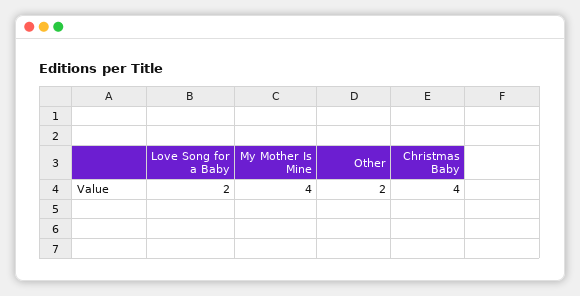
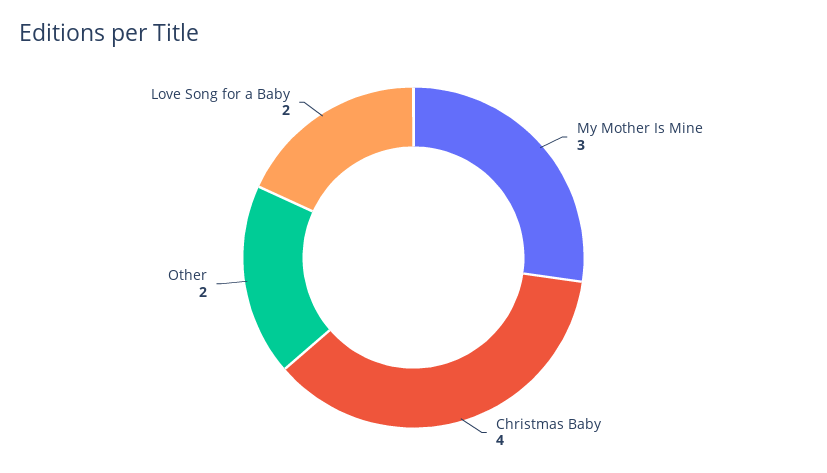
My Mother Is Mine: 4 -> 3

